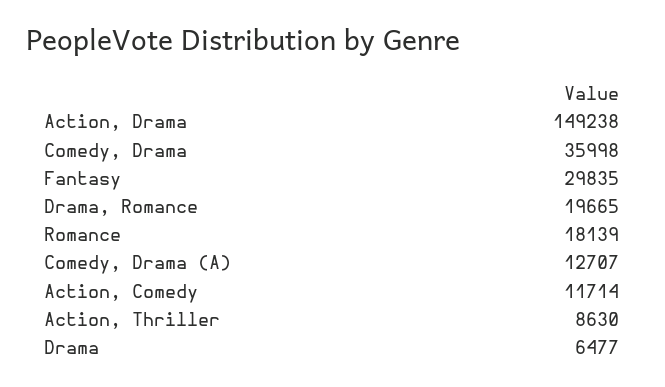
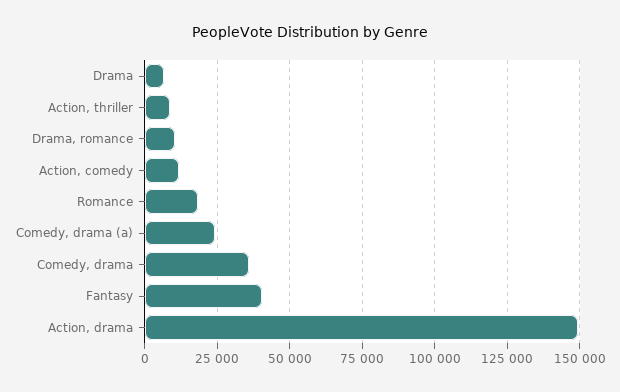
Fantasy: 29835 -> 40000
Drama, Romance: 19665 -> 10000
Comedy, Drama (A): 12707 -> 25000

